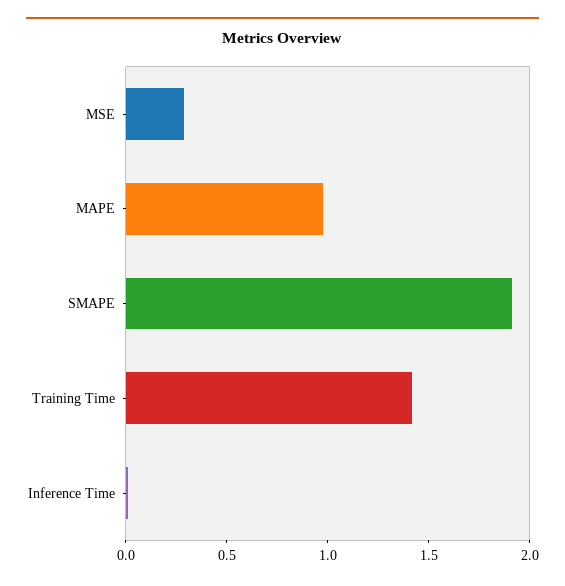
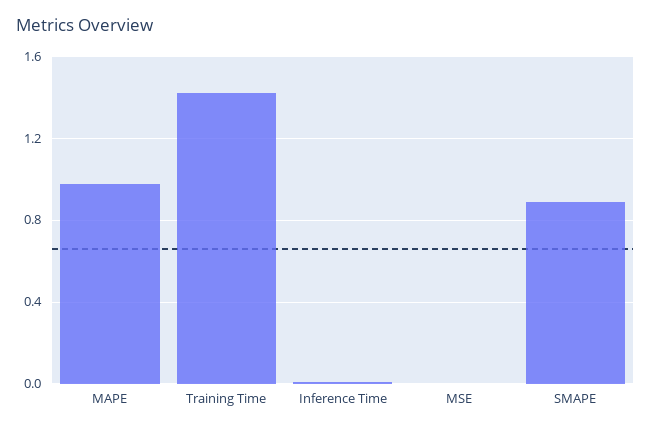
MSE: 0.3 -> 0
SMAPE: 1.9 -> 0.9

